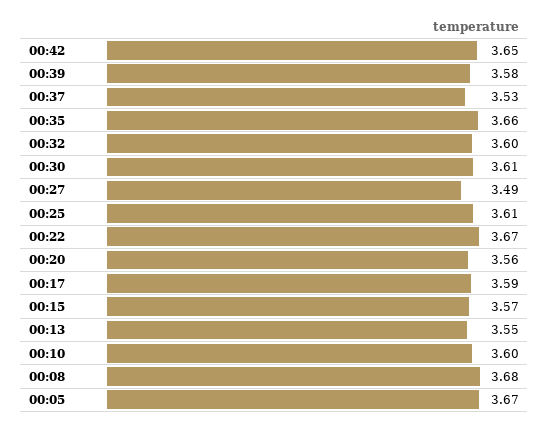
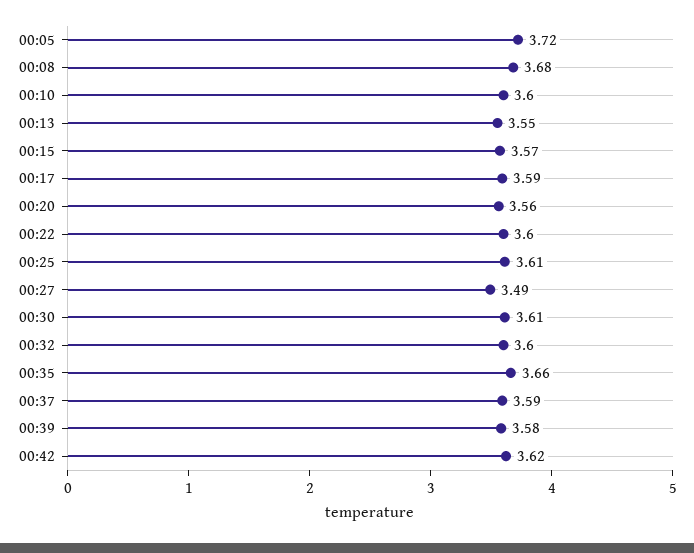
00:42: 3.65 -> 3.62
00:37: 3.53 -> 3.59
00:22: 3.67 -> 3.6
00:05: 3.67 -> 3.72

